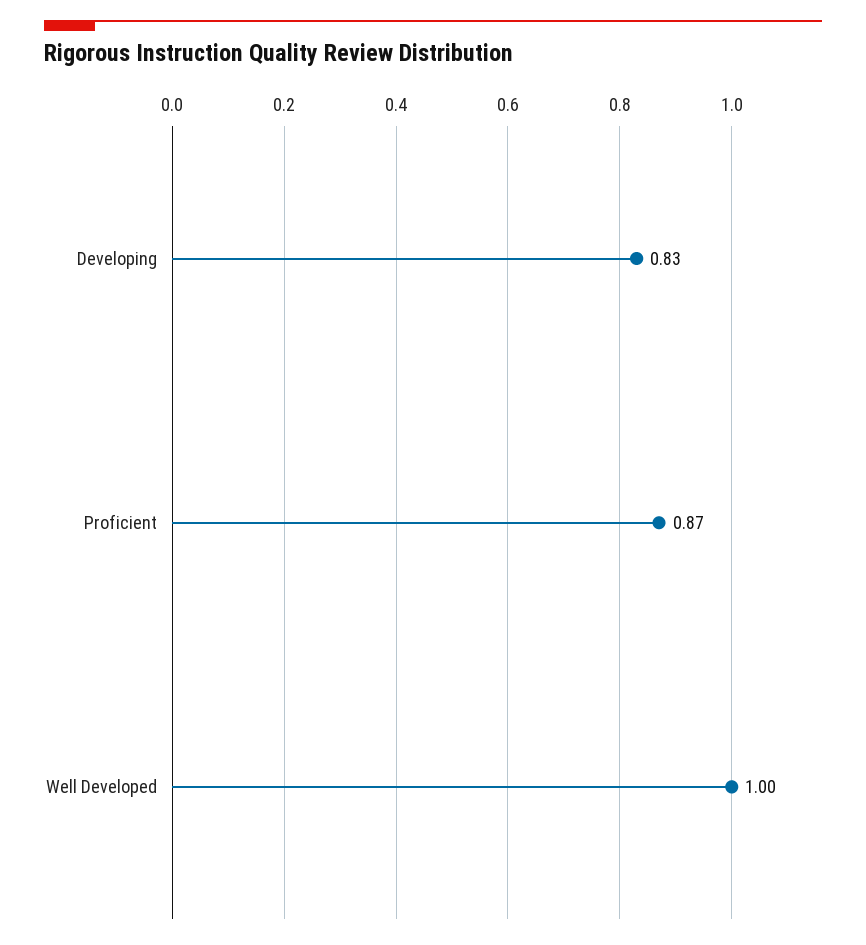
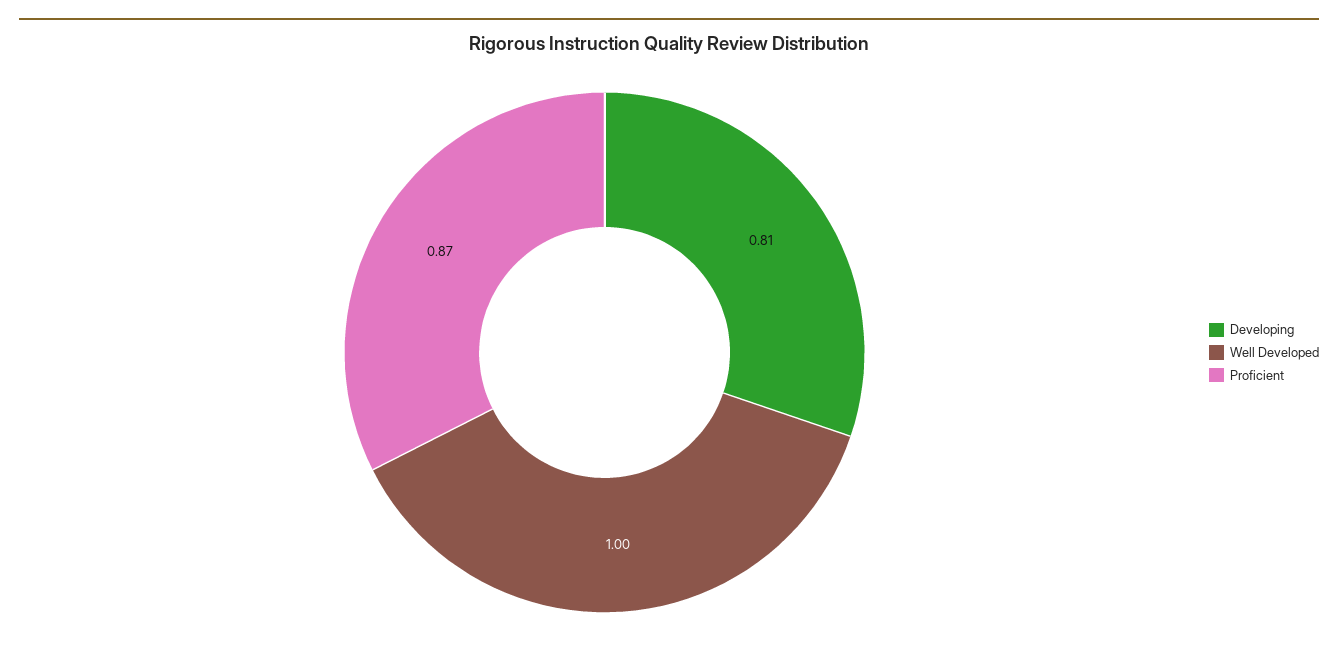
Developing: 0.83 -> 0.81

